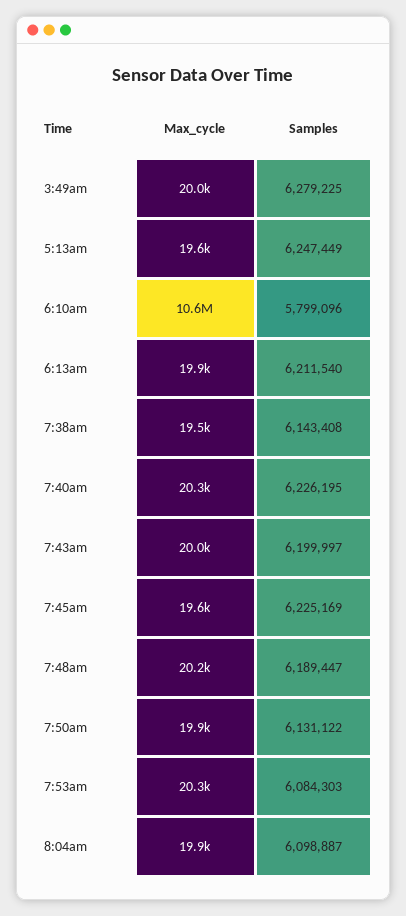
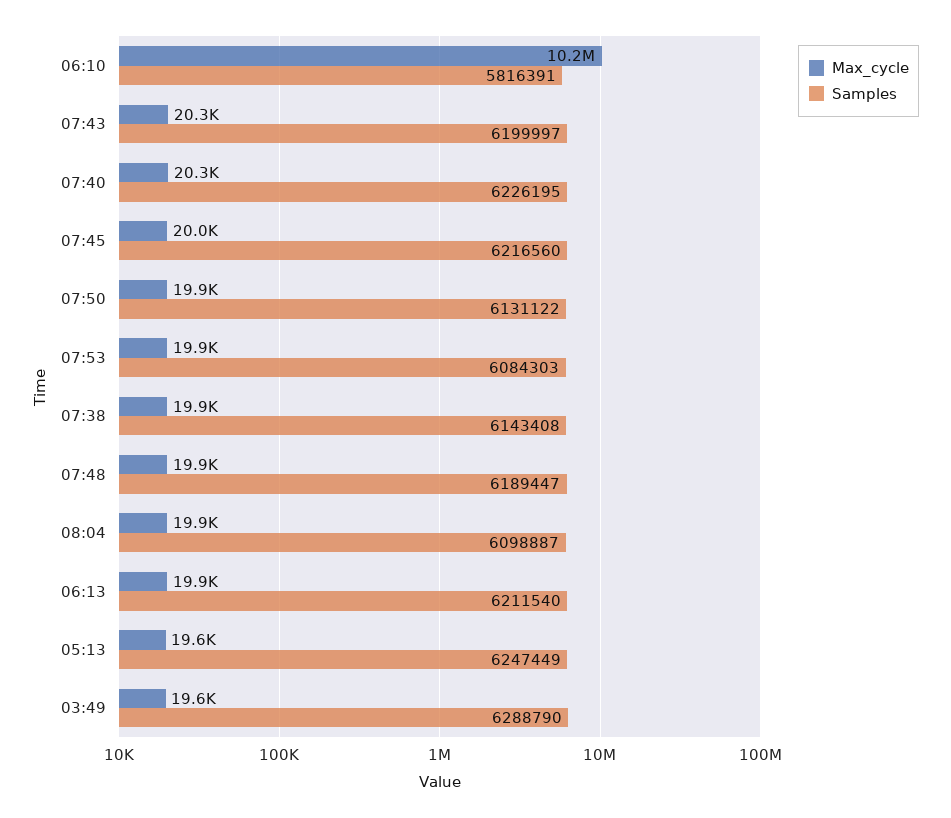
Max_cycle, 3:49am: 20000 -> 19600
Samples, 3:49am: 6279225 -> 6288790
Max_cycle, 6:10am: 10600000 -> 10200000
Samples, 6:10am: 5799096 -> 5816391
Max_cycle, 7:38am: 19500 -> 19900
Max_cycle, 7:43am: 20000 -> 20300
Max_cycle, 7:45am: 19600 -> 20000
Samples, 7:45am: 6225169 -> 6216560
Max_cycle, 7:48am: 20200 -> 19900
Max_cycle, 7:53am: 20300 -> 19900

